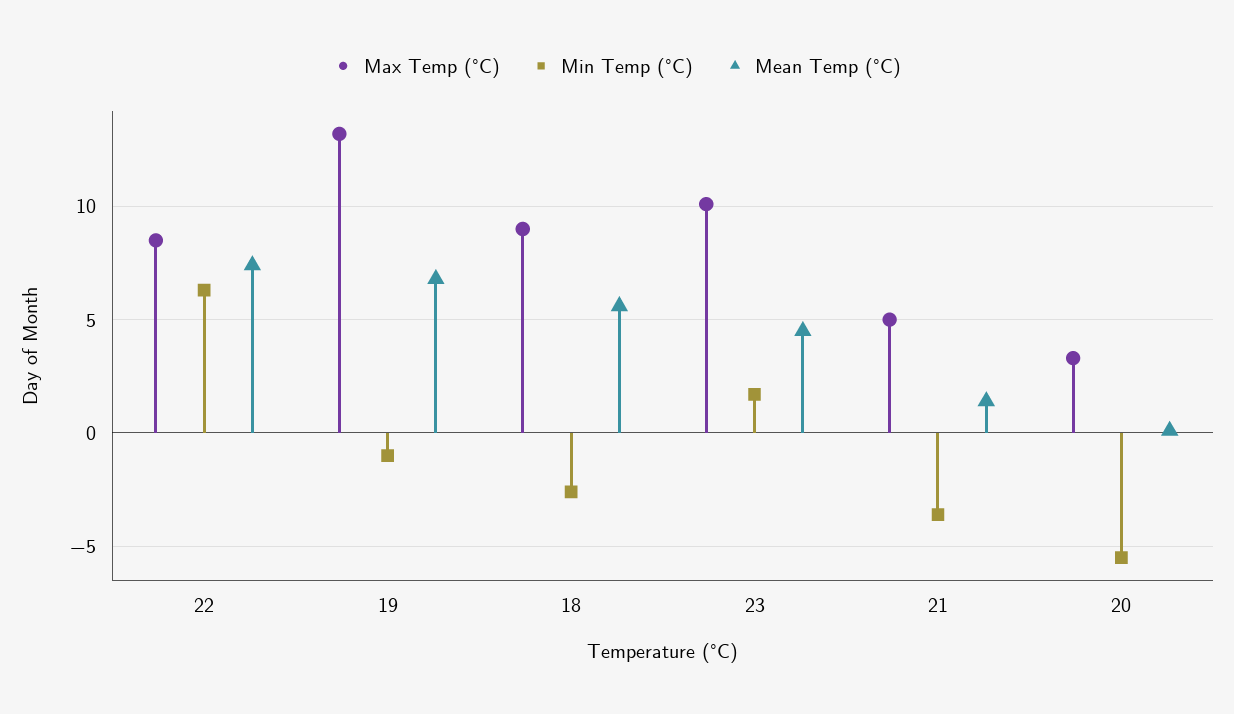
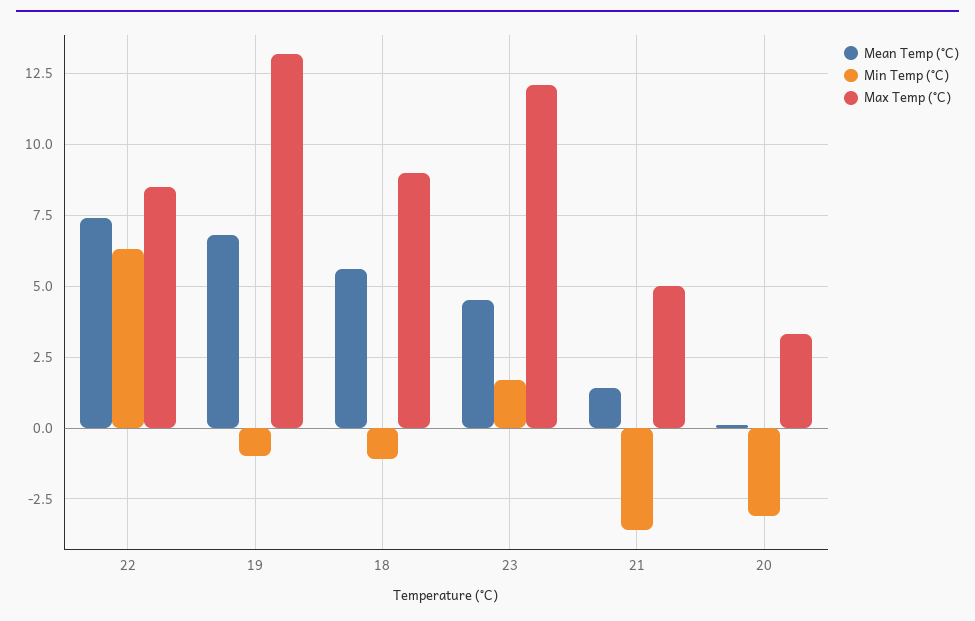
Min Temp (°C), 18: -2.5 -> -1
Max Temp (°C), 23: 10 -> 12
Min Temp (°C), 20: -5.5 -> -3

